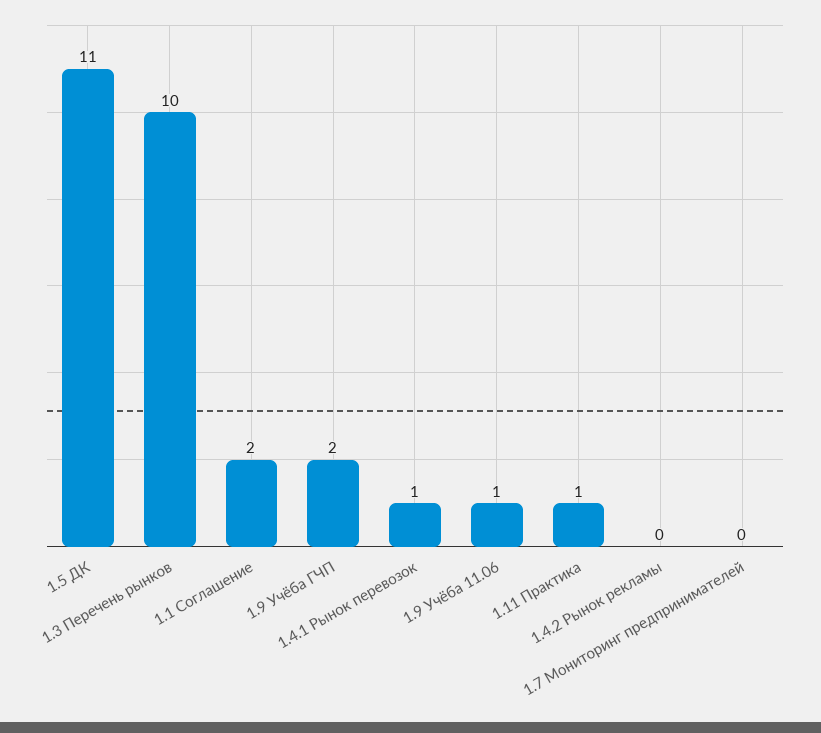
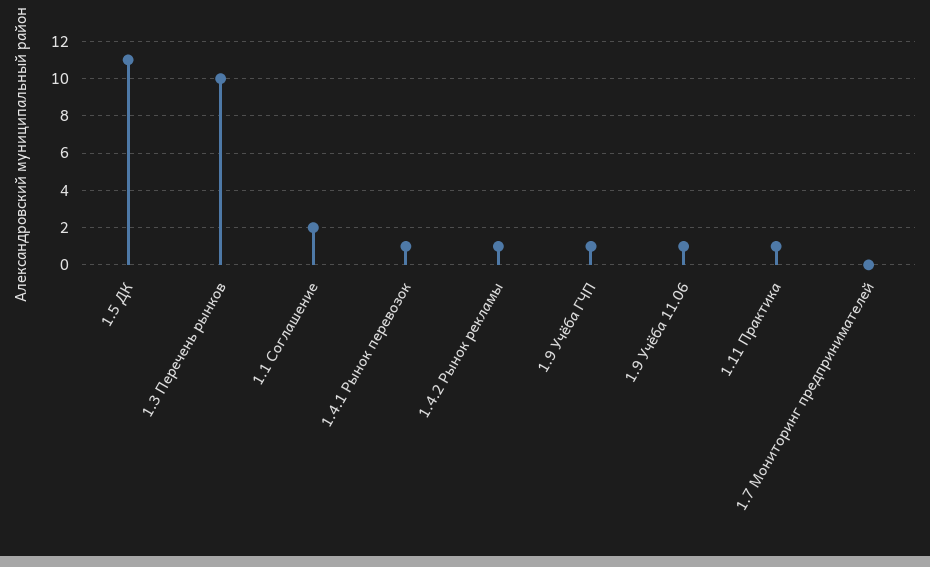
1.9 Учёба ГЧП: 2 -> 1
1.4.2 Рынок рекламы: 0 -> 1

